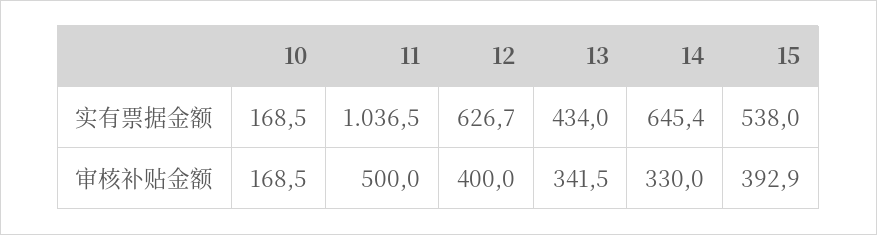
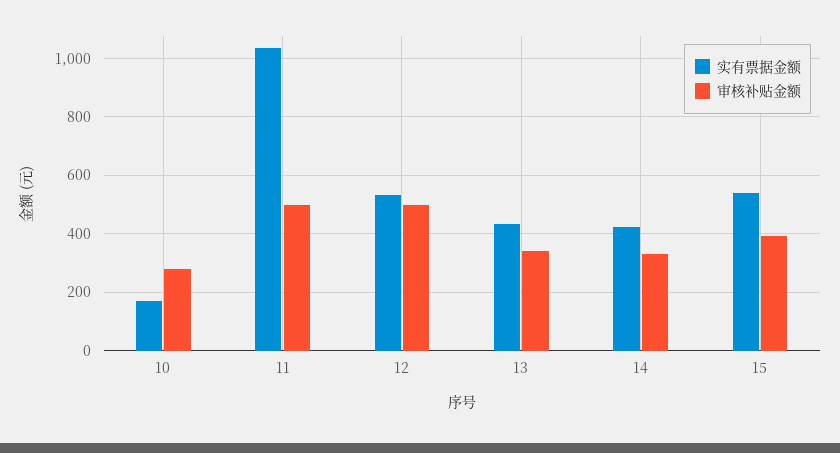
实有票据金额, 12: 626.7 -> 525
实有票据金额, 14: 645.4 -> 425
审核补贴金额, 10: 168.5 -> 275
审核补贴金额, 12: 400 -> 500

